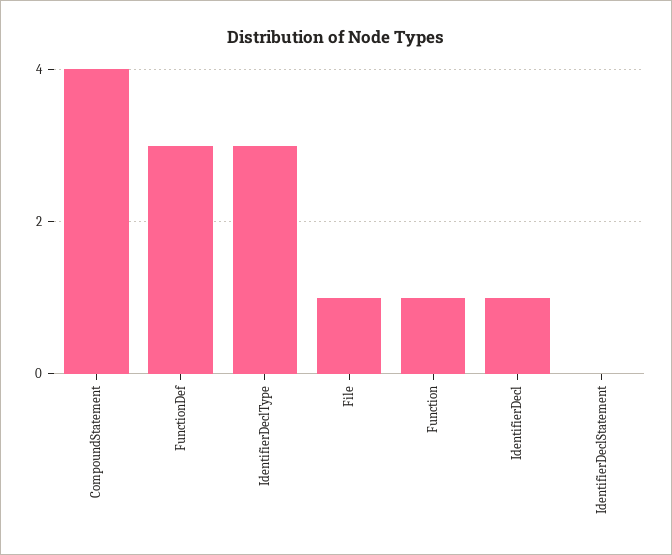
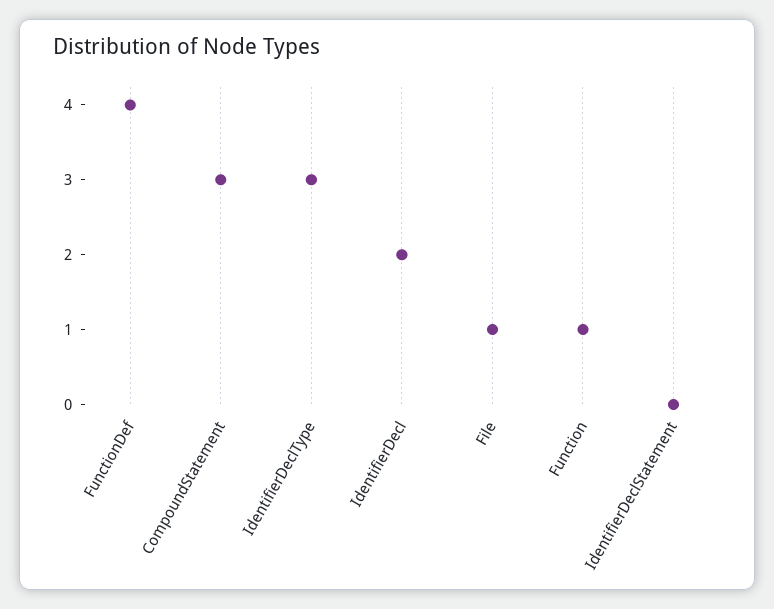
CompoundStatement: 4 -> 3
FunctionDef: 3 -> 4
IdentifierDecl: 1 -> 2

